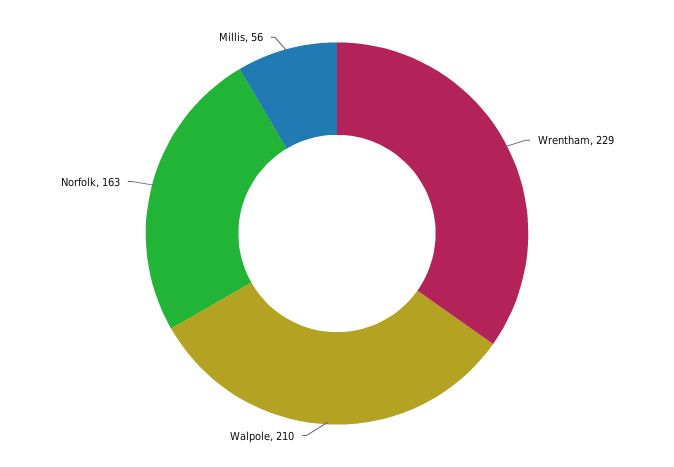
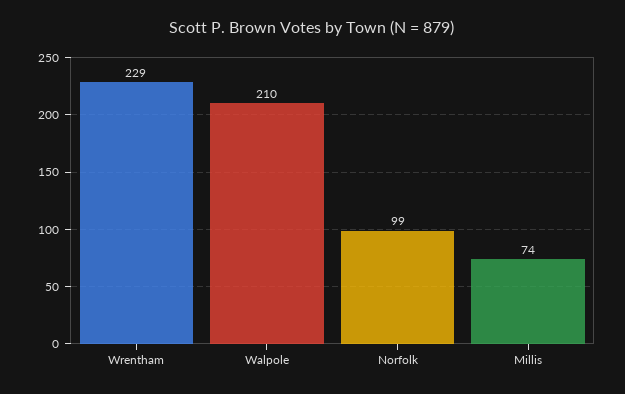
Norfolk: 163 -> 99
Millis: 56 -> 74

